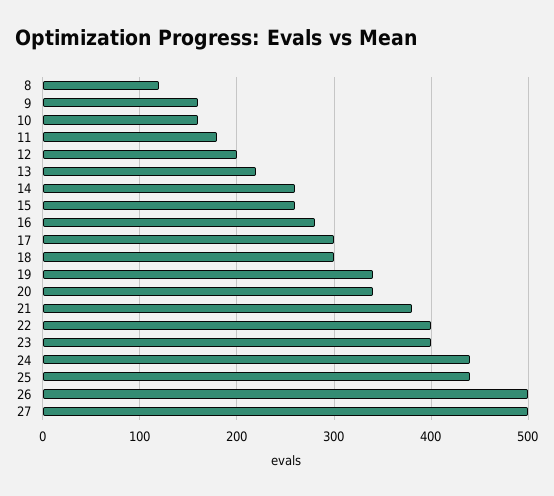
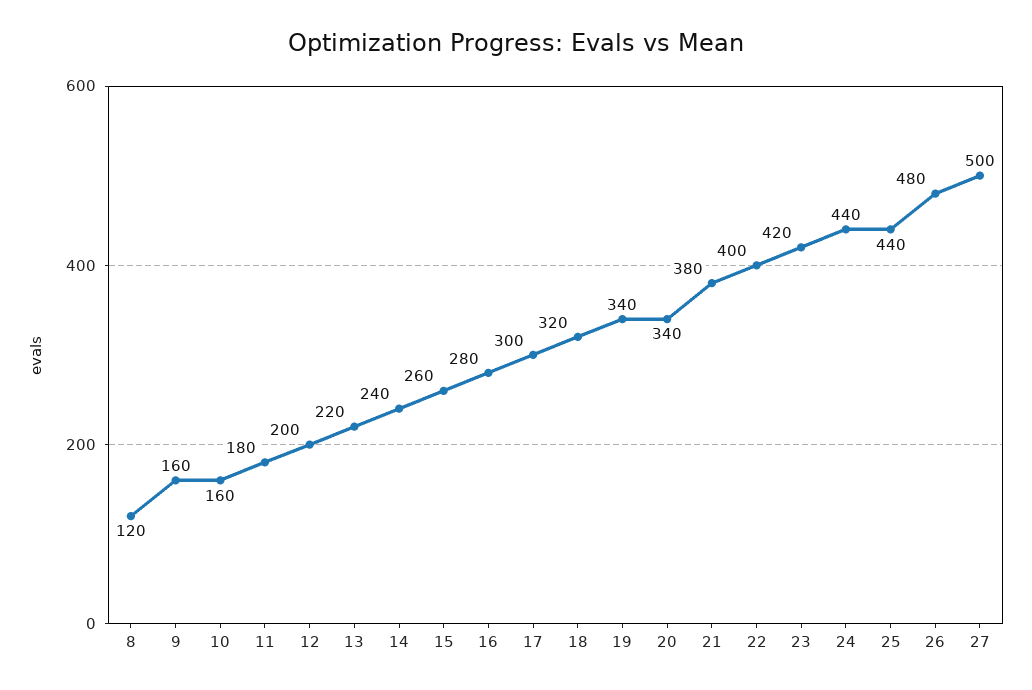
14: 260 -> 240
18: 300 -> 320
23: 400 -> 420
26: 500 -> 480

